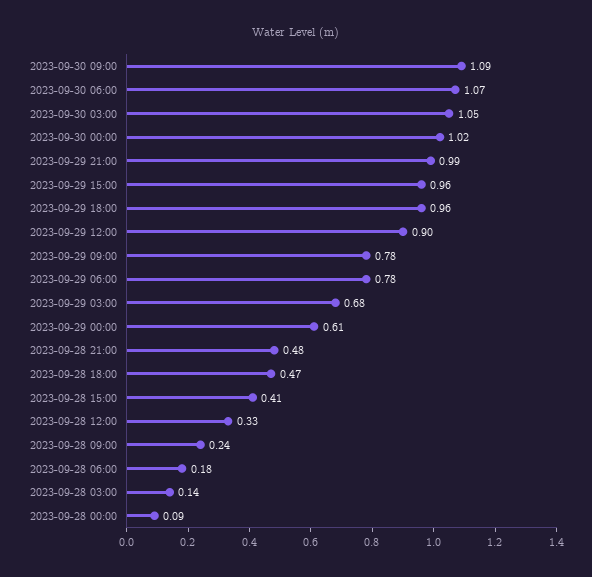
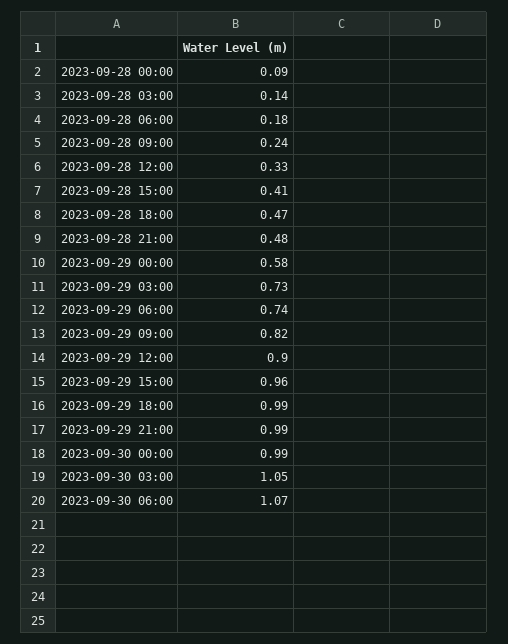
2023-09-30 09:00: 1.09 -> none
2023-09-30 00:00: 1.02 -> 0.99
2023-09-29 18:00: 0.96 -> 0.99
2023-09-29 09:00: 0.78 -> 0.82
2023-09-29 06:00: 0.78 -> 0.74
2023-09-29 03:00: 0.68 -> 0.73
2023-09-29 00:00: 0.61 -> 0.58

